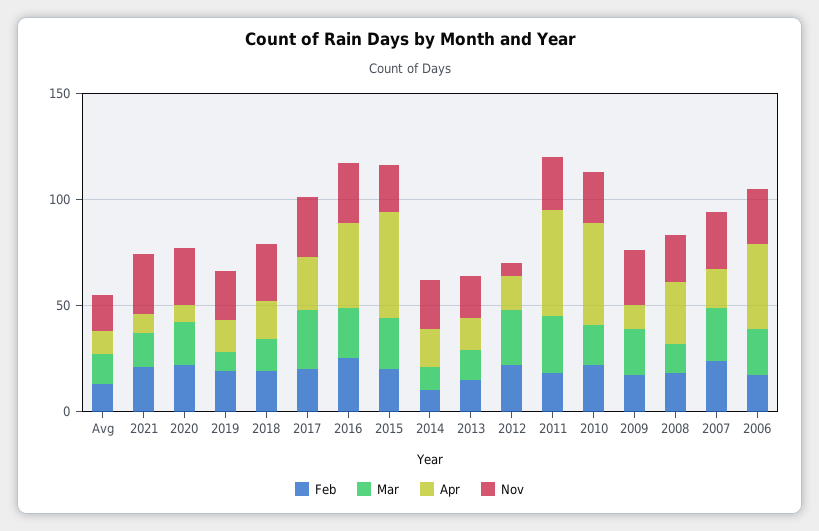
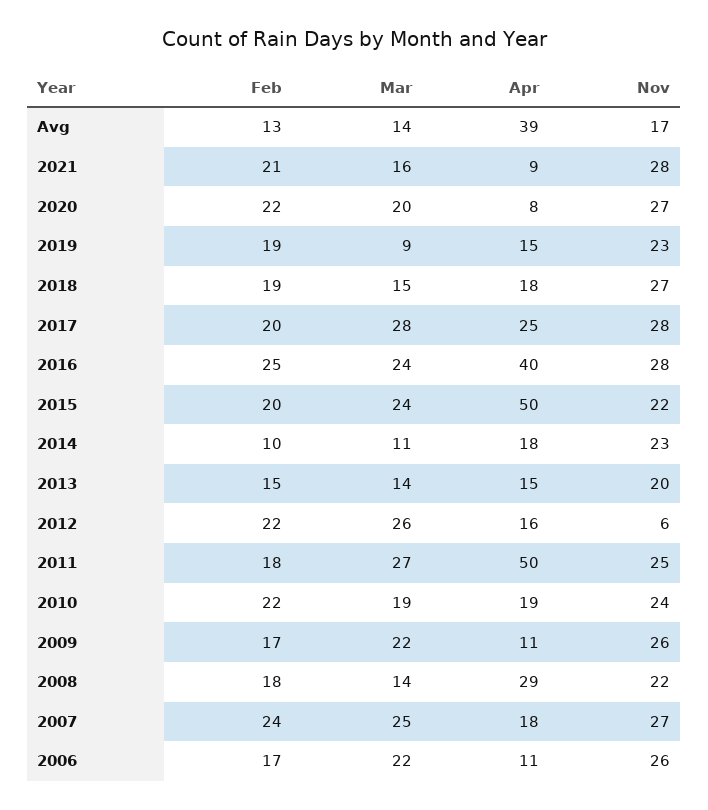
Apr, Avg: 10 -> 39
Apr, 2010: 50 -> 19
Apr, 2006: 40 -> 11

